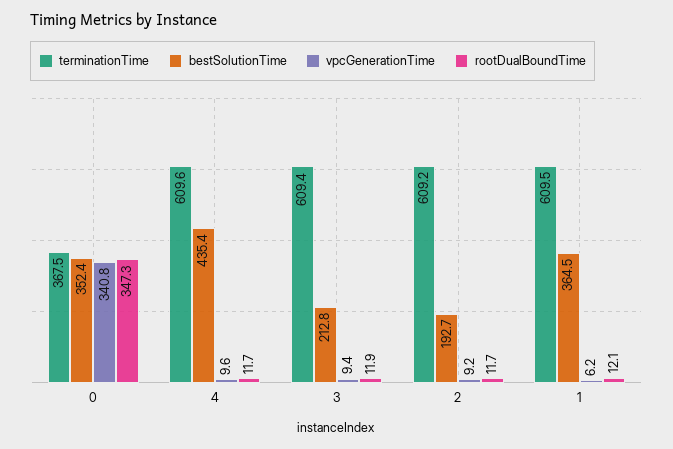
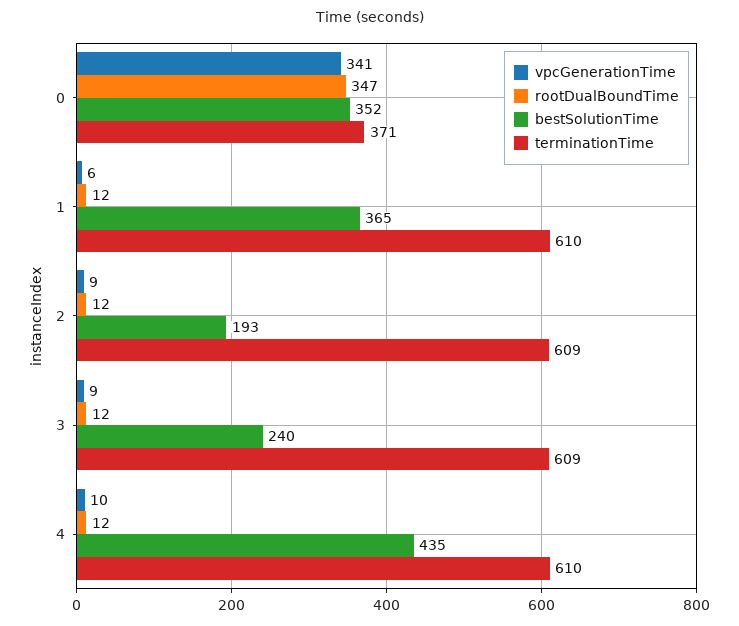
terminationTime, 0: 367.5 -> 371
bestSolutionTime, 3: 212.8 -> 240

